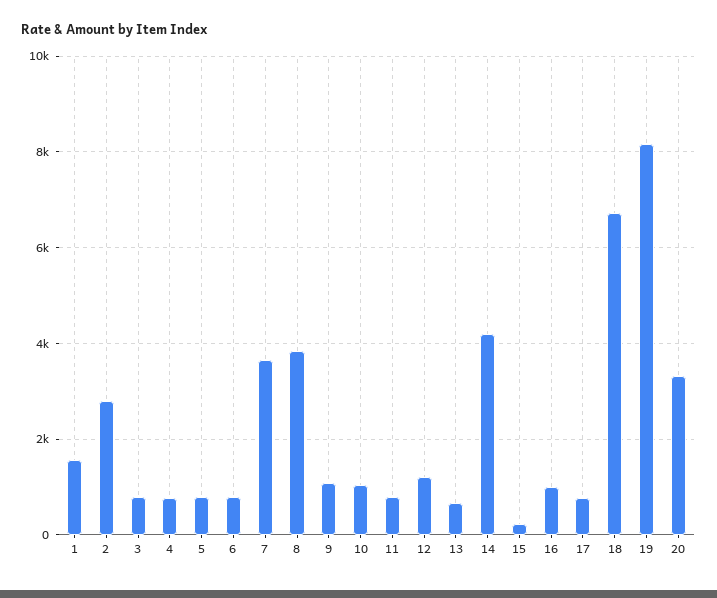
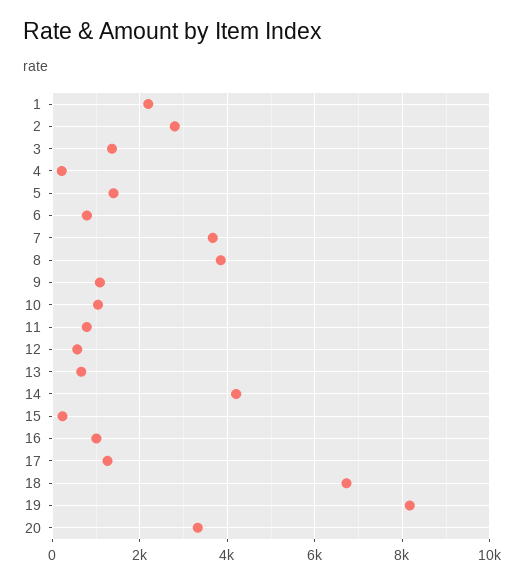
1: 1600 -> 2200
3: 800 -> 1400
4: 800 -> 200
5: 800 -> 1400
12: 1200 -> 600
17: 800 -> 1200

